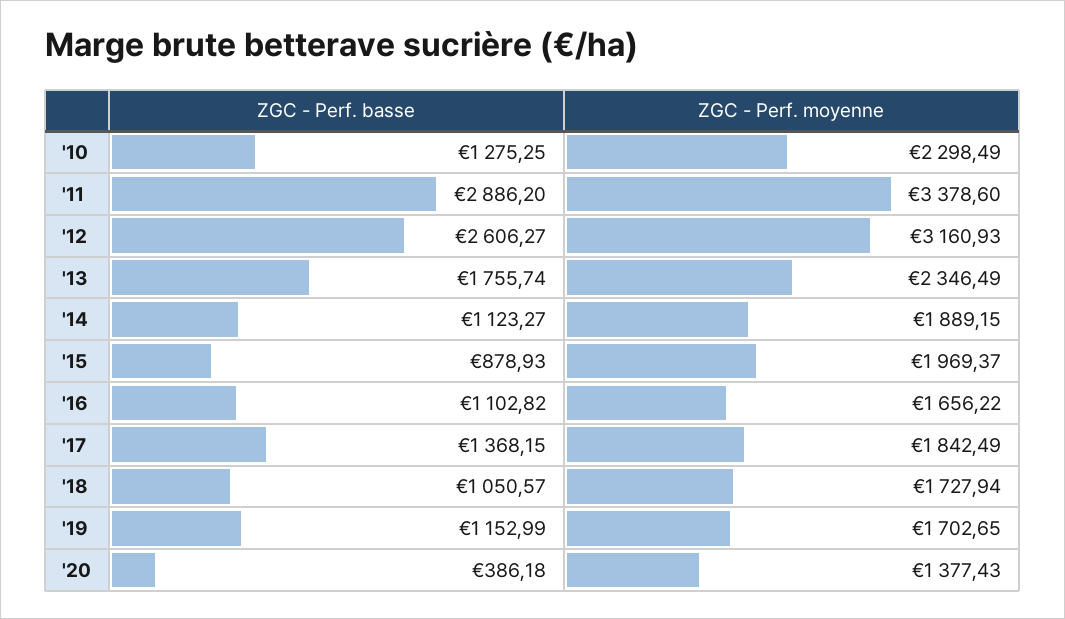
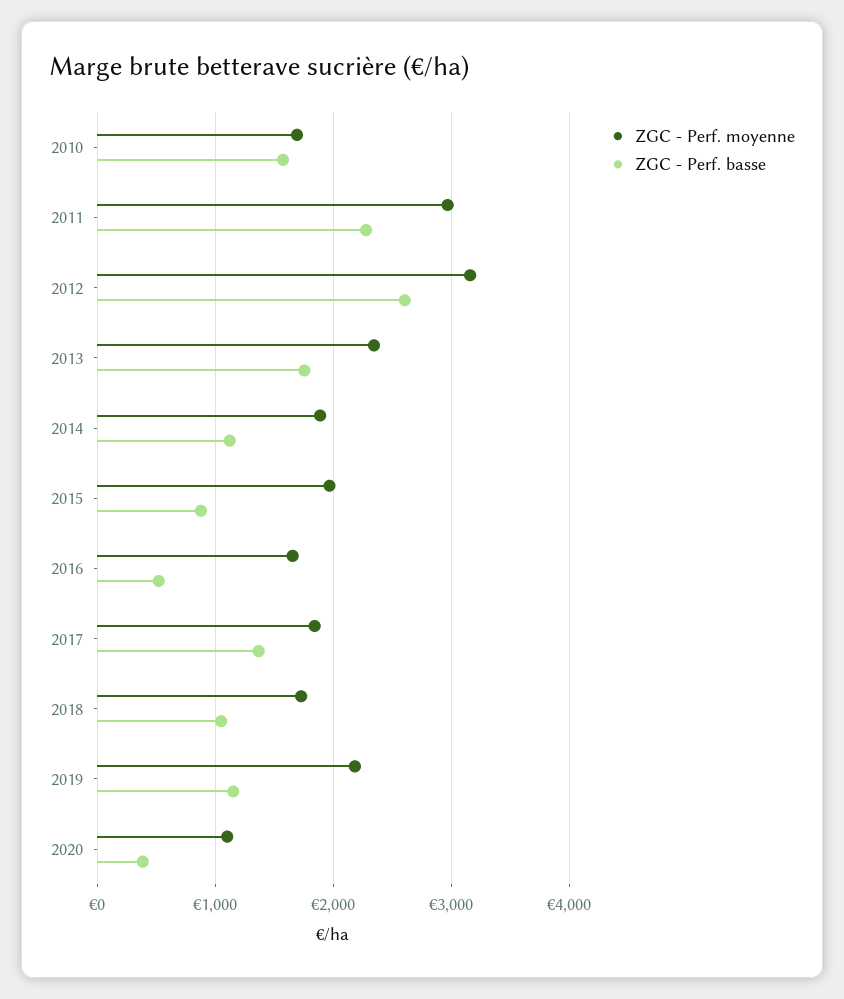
ZGC - Perf. basse, '10: 1275.25 -> 1600
ZGC - Perf. moyenne, '10: 2298.49 -> 1700
ZGC - Perf. basse, '11: 2886.2 -> 2300
ZGC - Perf. moyenne, '11: 3378.6 -> 3000
ZGC - Perf. basse, '16: 1102.82 -> 500
ZGC - Perf. moyenne, '19: 1702.65 -> 2200
ZGC - Perf. moyenne, '20: 1377.43 -> 1100

